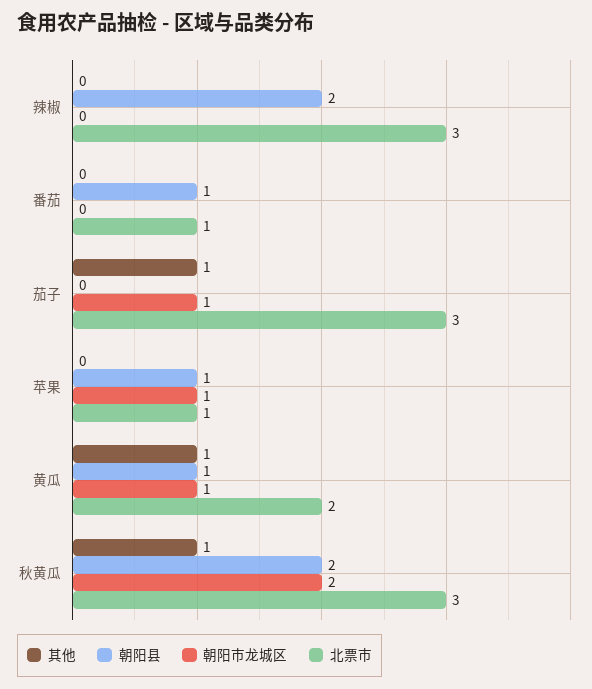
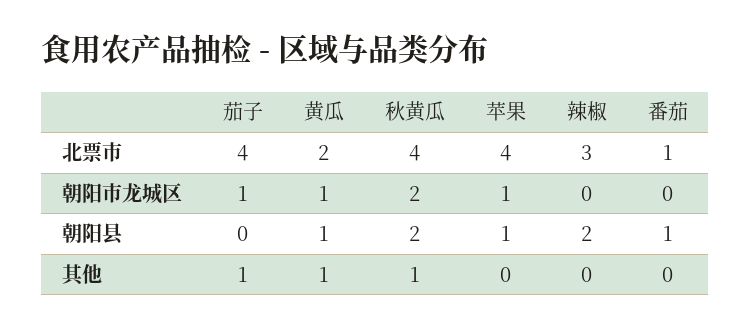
北票市, 茄子: 3 -> 4
北票市, 苹果: 1 -> 4
北票市, 秋黄瓜: 3 -> 4

